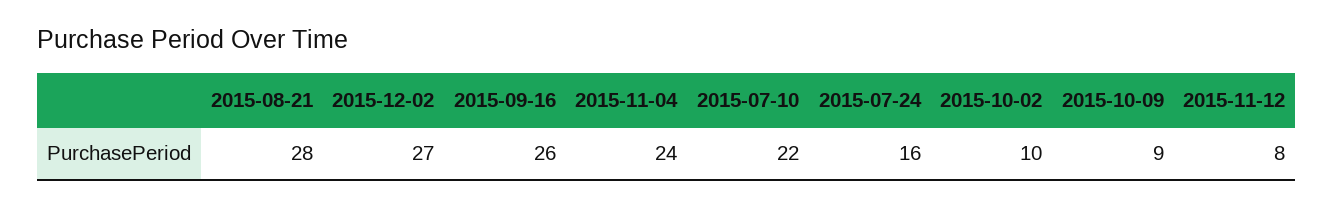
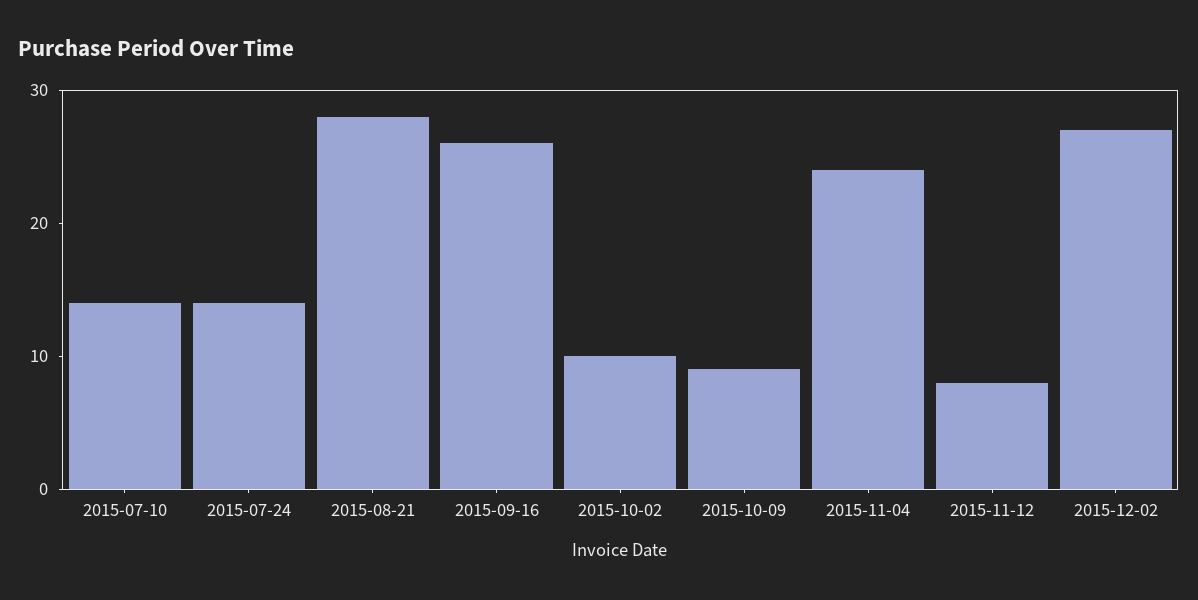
2015-07-10: 22 -> 14
2015-07-24: 16 -> 14

